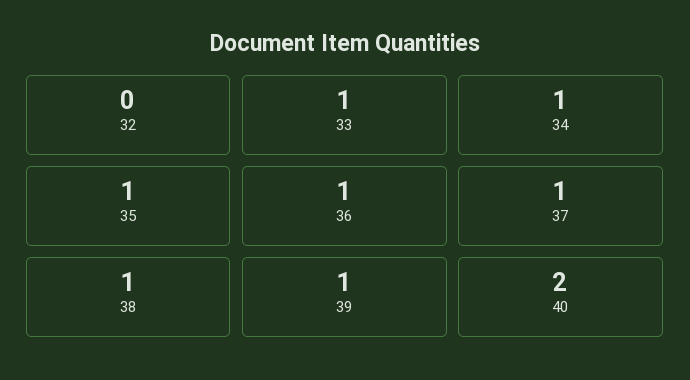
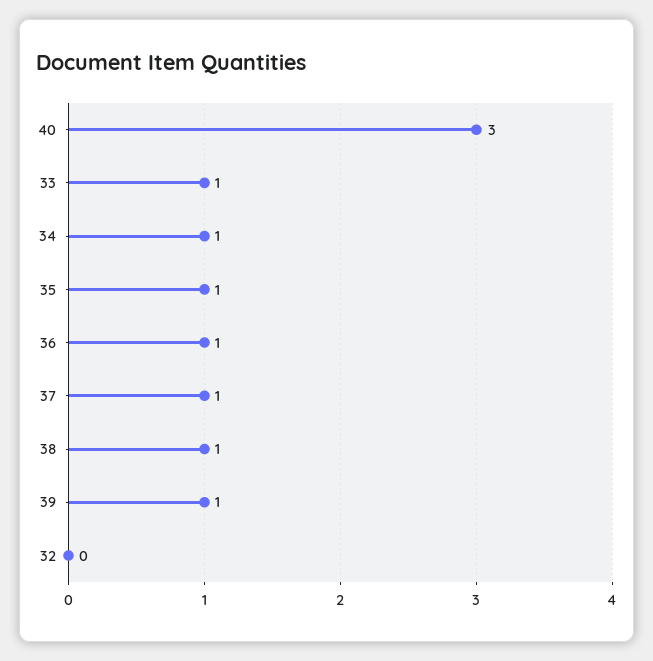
40: 2 -> 3

